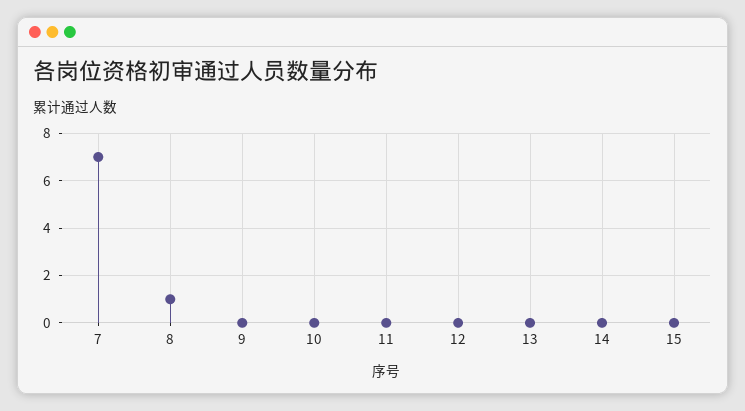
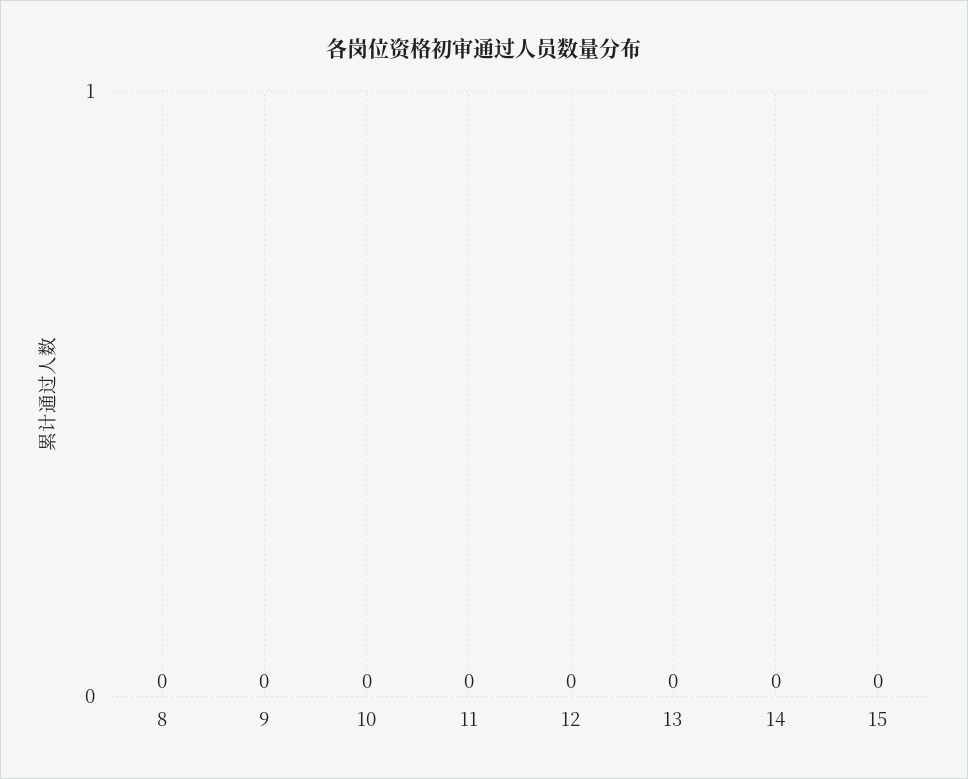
7: 7 -> none
8: 1 -> 0

